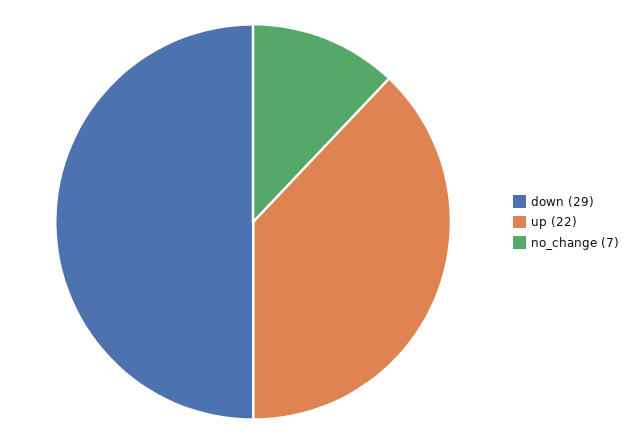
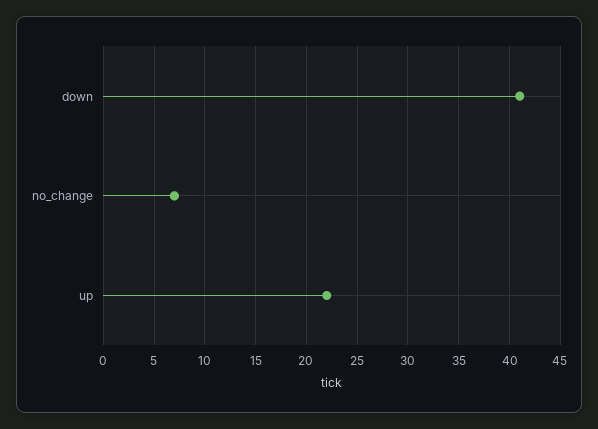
down: 29 -> 41

